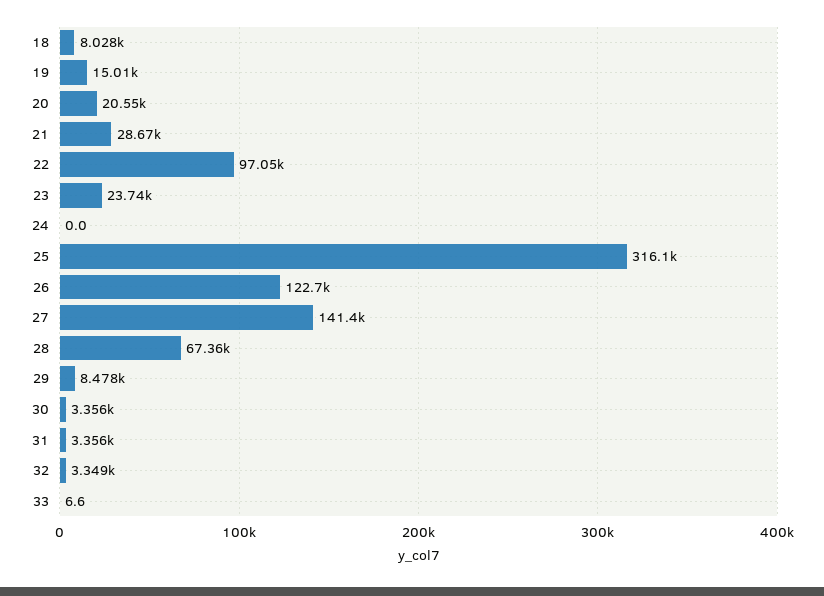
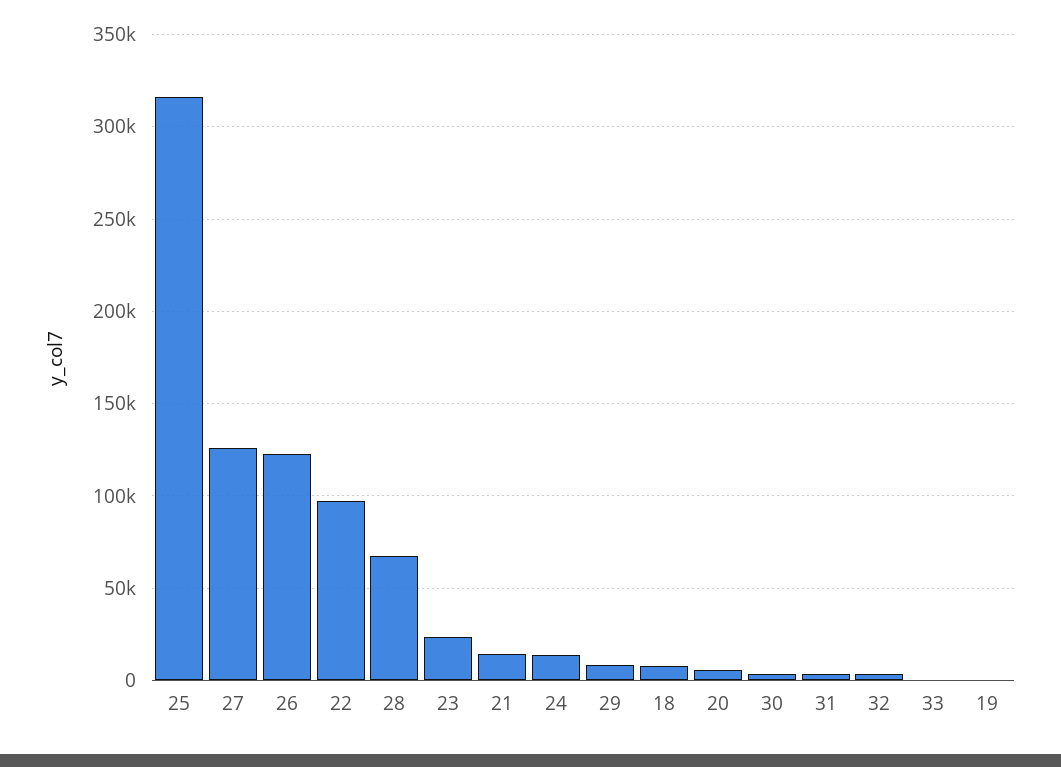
19: 15010 -> 0
20: 20550 -> 5000
21: 28670 -> 15000
24: 0 -> 15000
27: 141400 -> 125000

